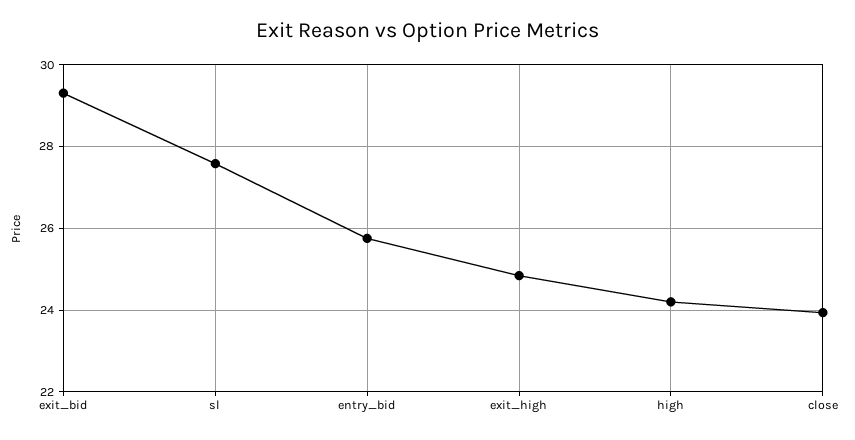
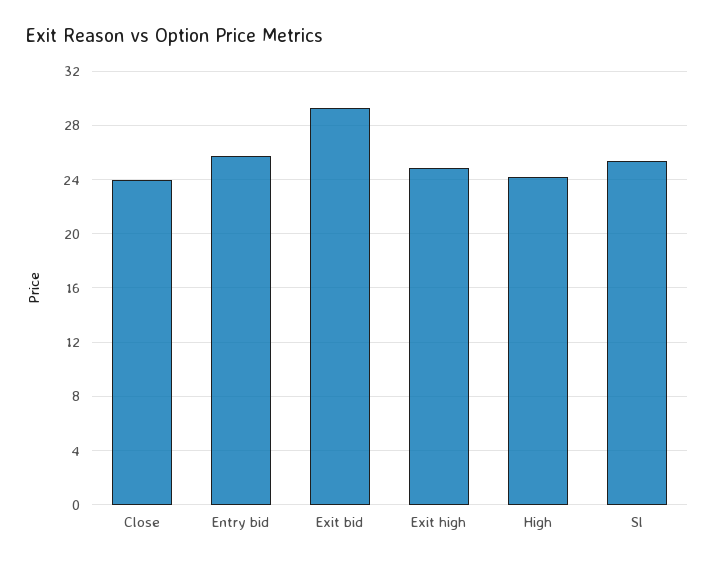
sl: 27.6 -> 25.5

